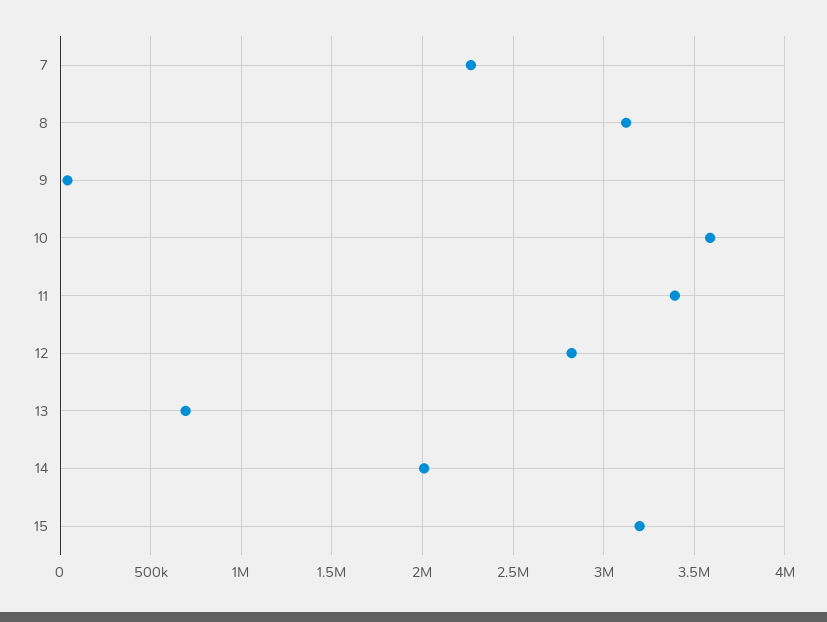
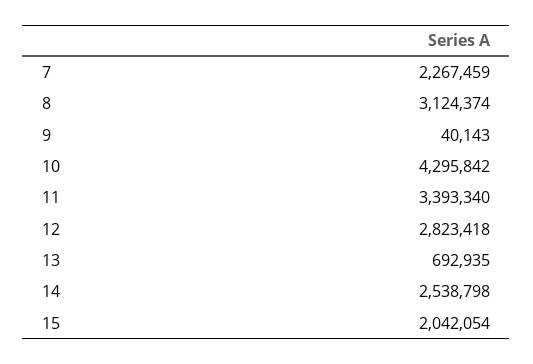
10: 3600000 -> 4295842
14: 2000000 -> 2538798
15: 3200000 -> 2042054

